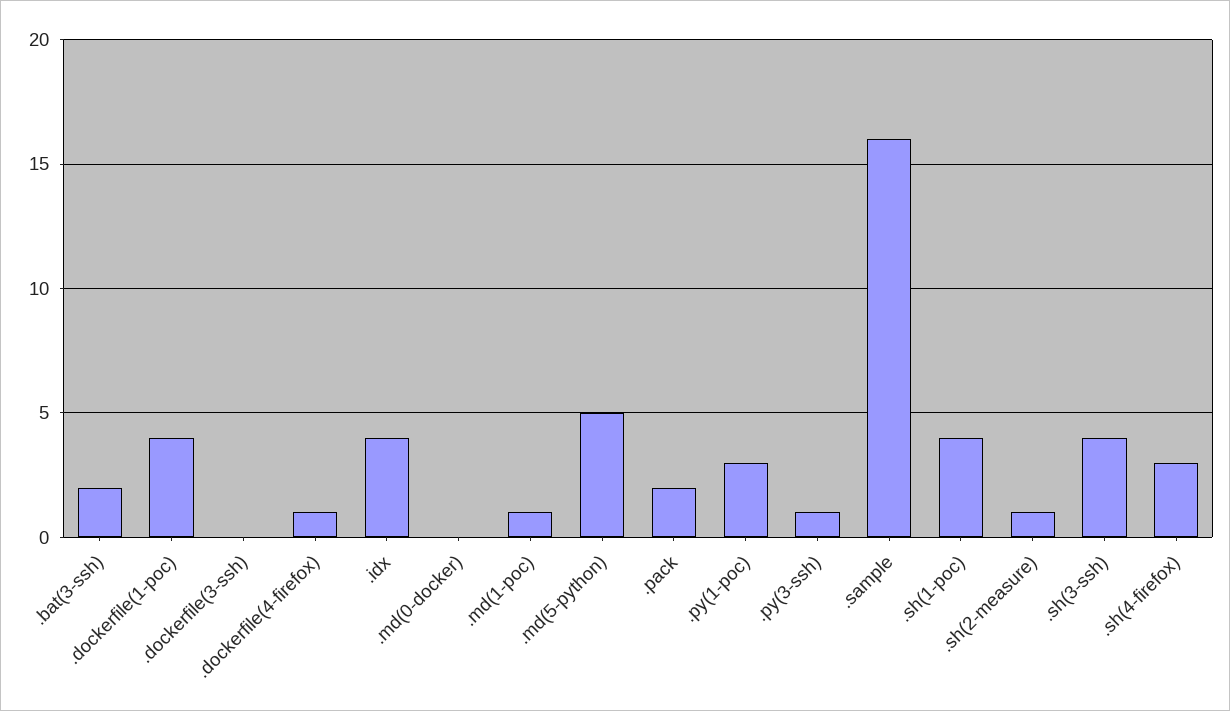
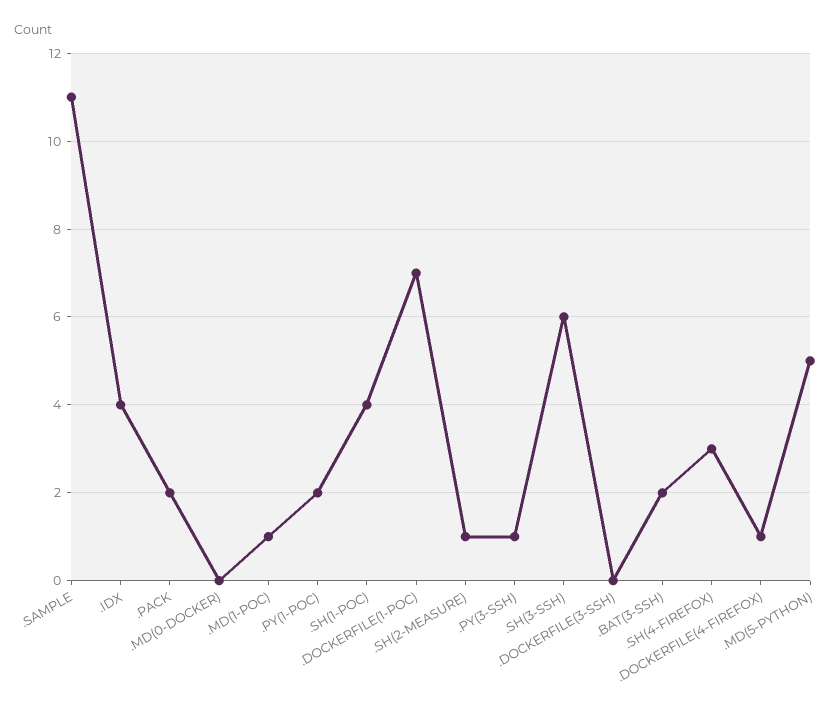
.dockerfile(1-poc): 4 -> 7
.py(1-poc): 3 -> 2
.sample: 16 -> 11
.sh(3-ssh): 4 -> 6

